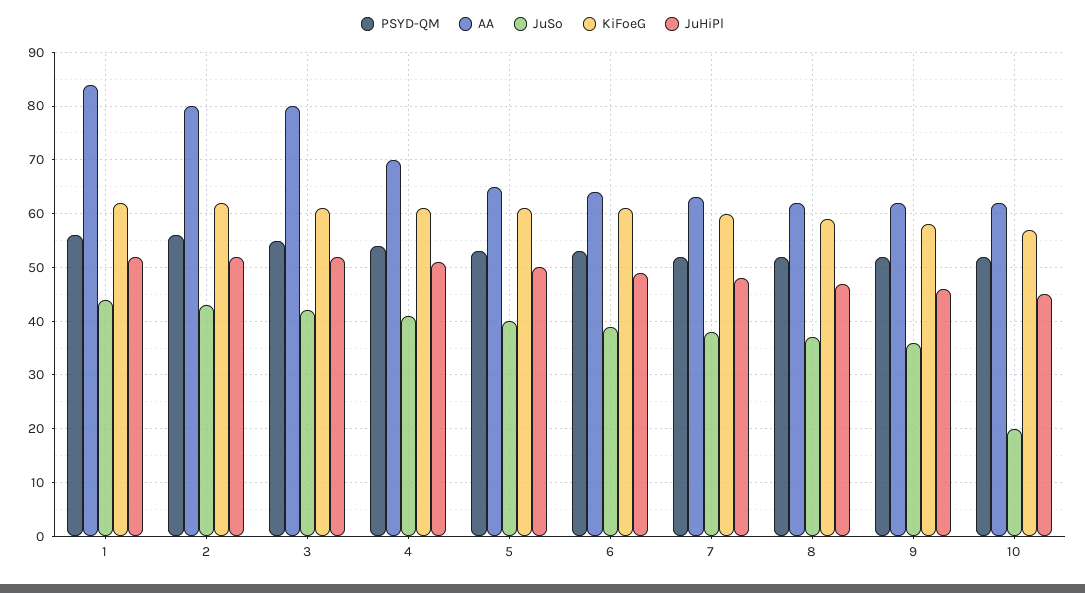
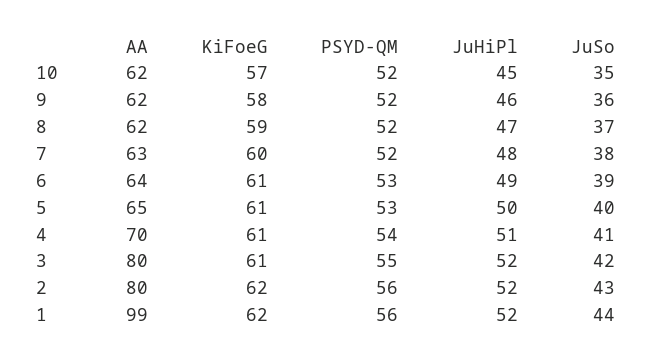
AA, 1: 85 -> 99
JuSo, 10: 20 -> 35

